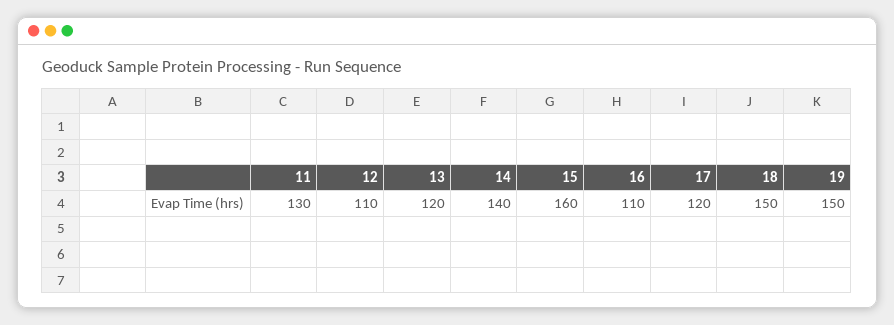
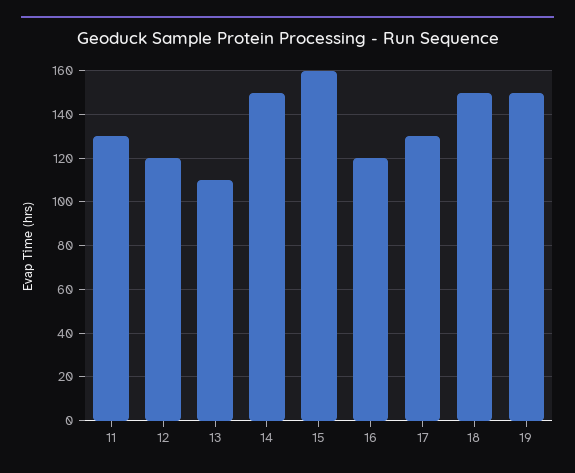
12: 110 -> 120
13: 120 -> 110
14: 140 -> 150
16: 110 -> 120
17: 120 -> 130

